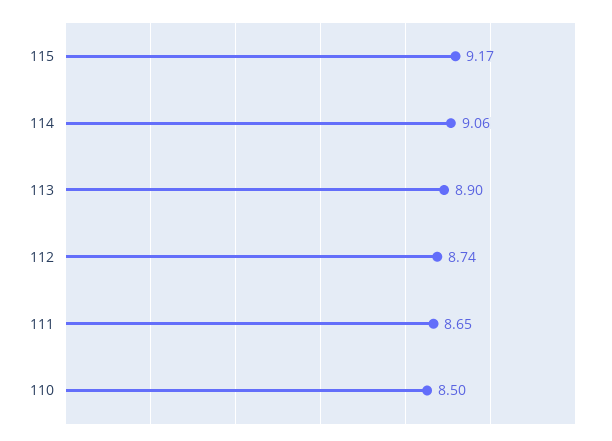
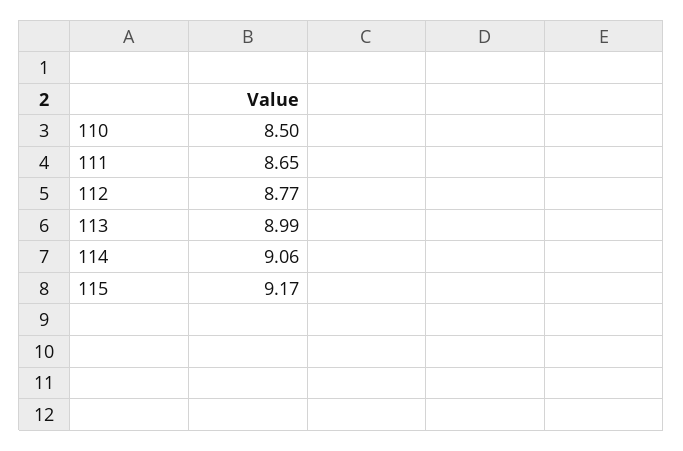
113: 8.9 -> 8.99
112: 8.74 -> 8.77

